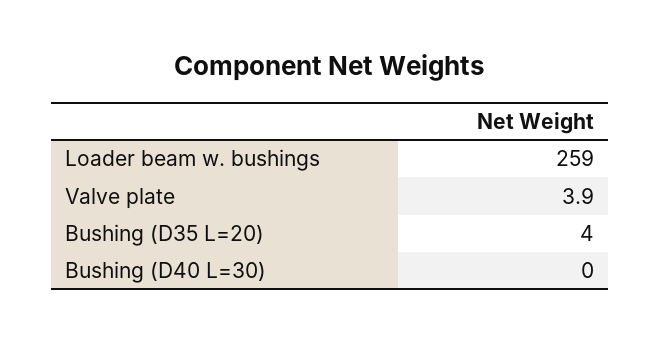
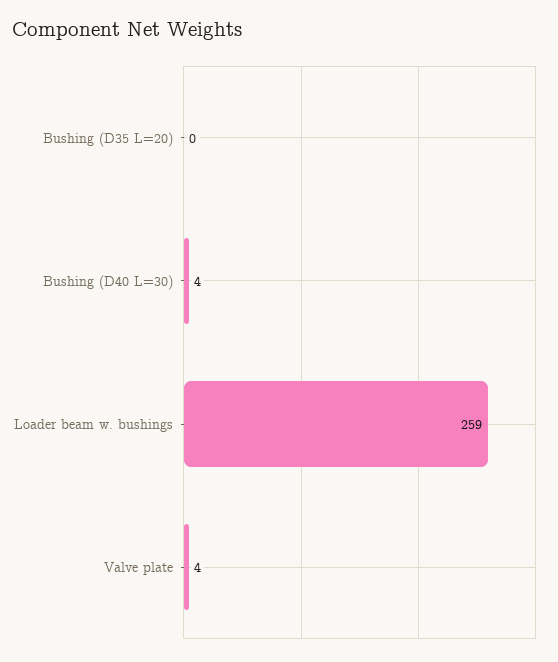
Bushing (D35 L=20): 4 -> 0
Bushing (D40 L=30): 0 -> 4

